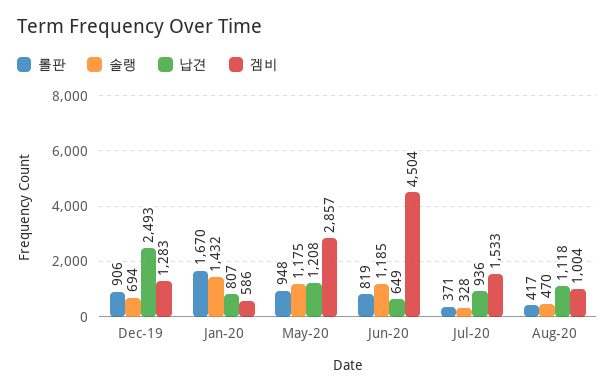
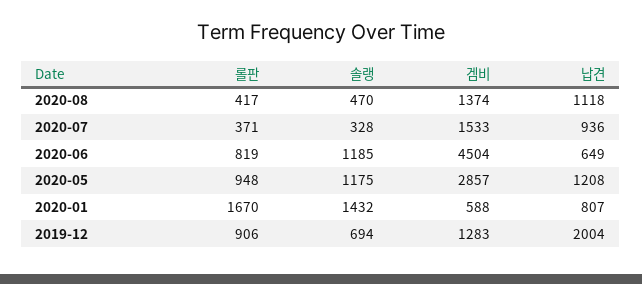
납견, Dec-19: 2493 -> 2004
겜비, Jan-20: 586 -> 588
겜비, Aug-20: 1004 -> 1374

